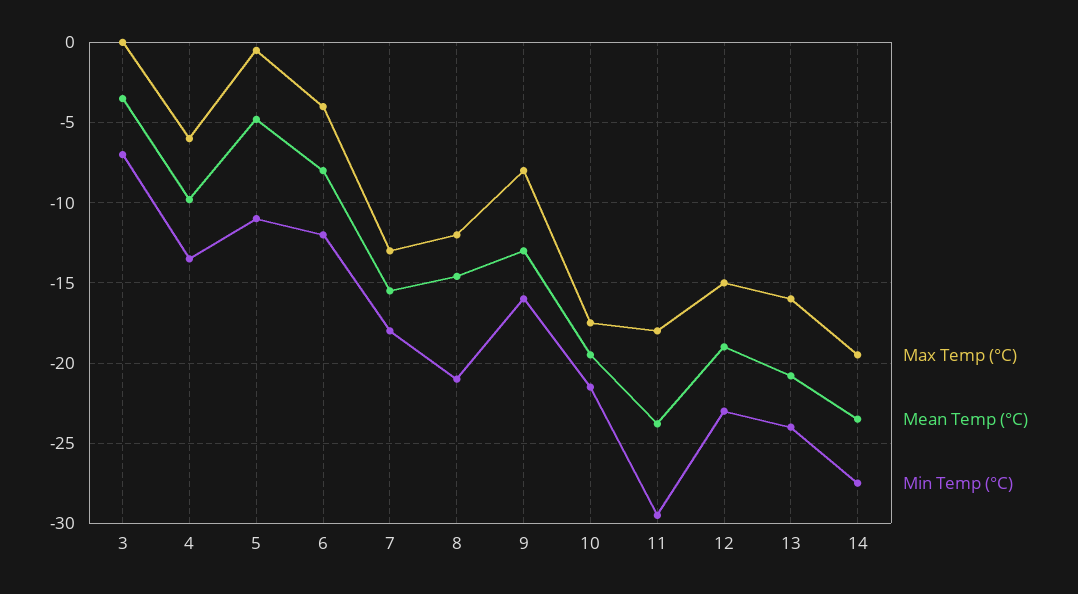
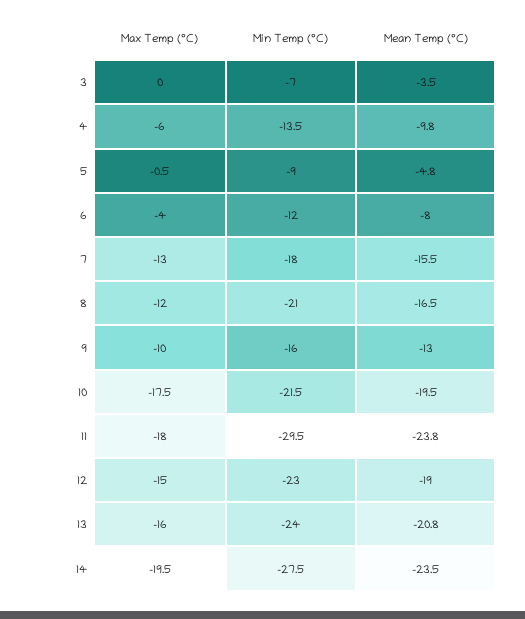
Min Temp (°C), 5: -11 -> -9
Mean Temp (°C), 8: -14.5 -> -16.5
Max Temp (°C), 9: -8 -> -10

